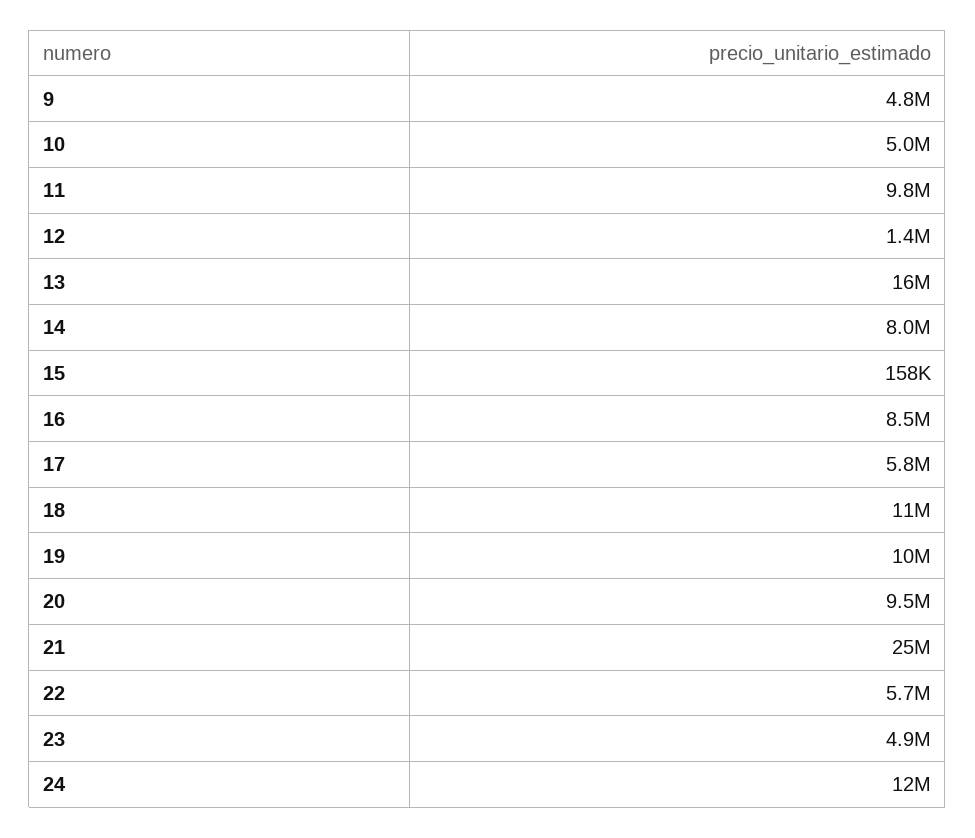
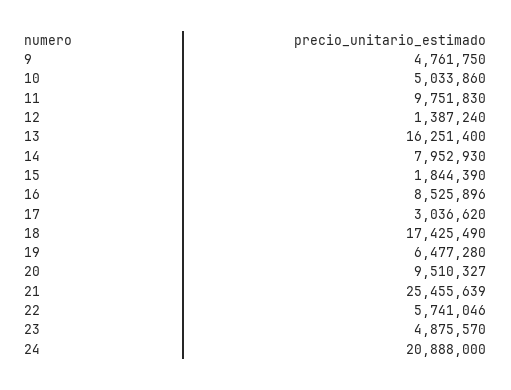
15: 158000 -> 1844390
17: 5800000 -> 3036620
18: 11000000 -> 17425490
19: 10000000 -> 6477280
24: 12000000 -> 20888000

